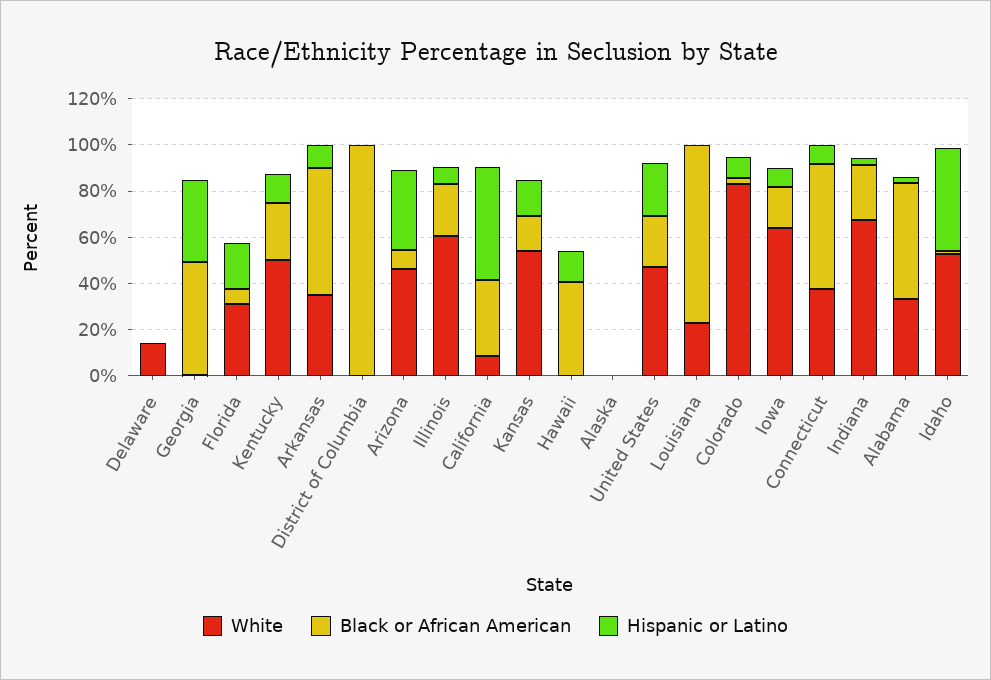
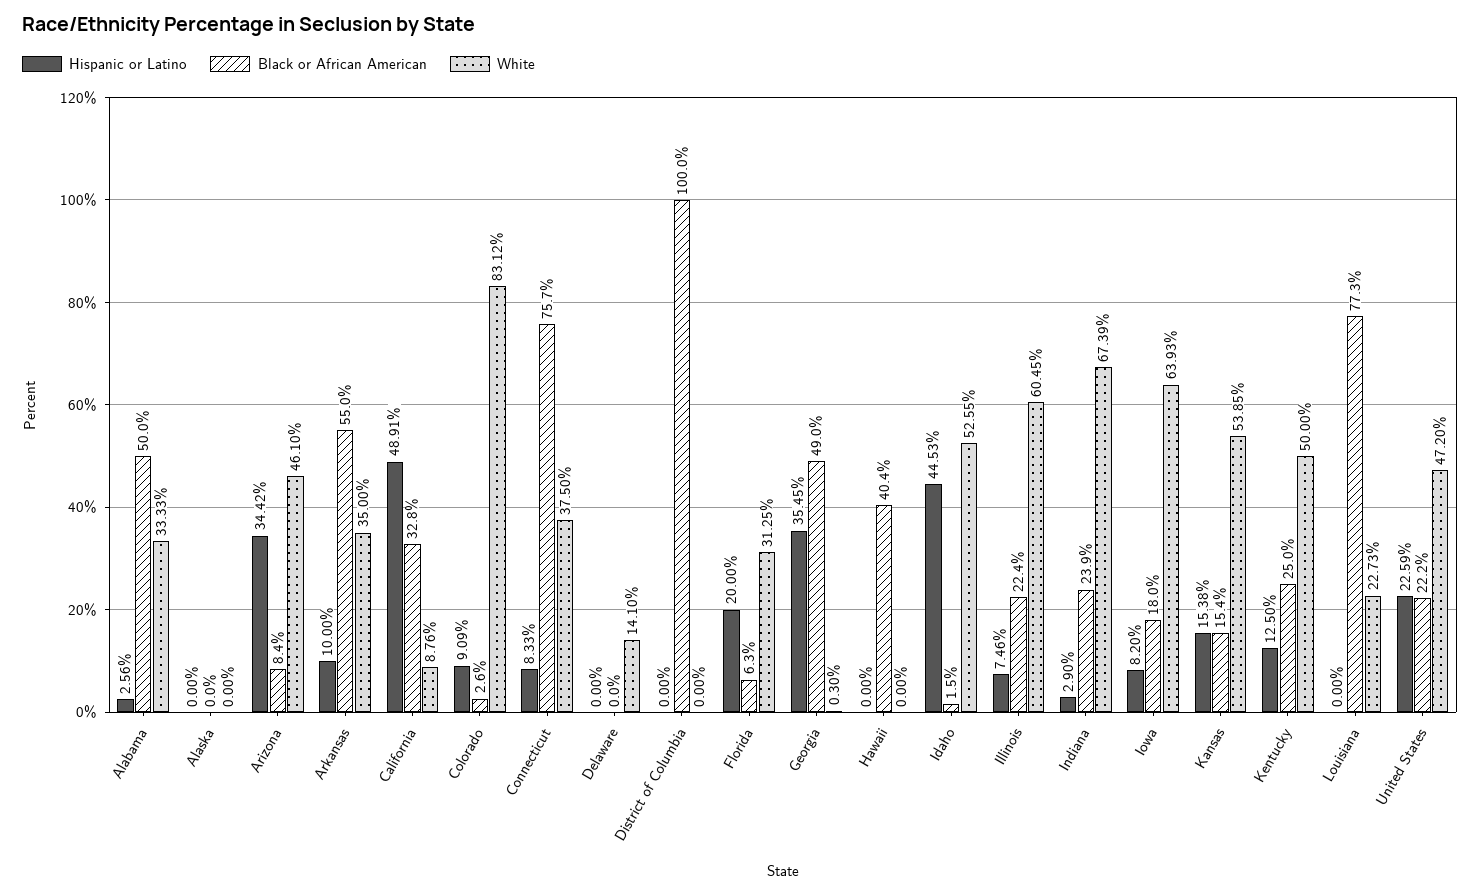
Hispanic or Latino, Hawaii: 15 -> 0
Black or African American, Connecticut: 55 -> 75.7

